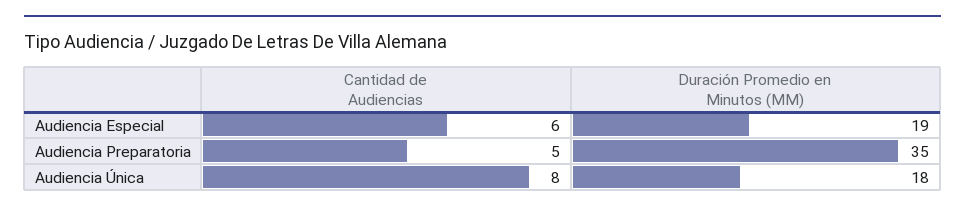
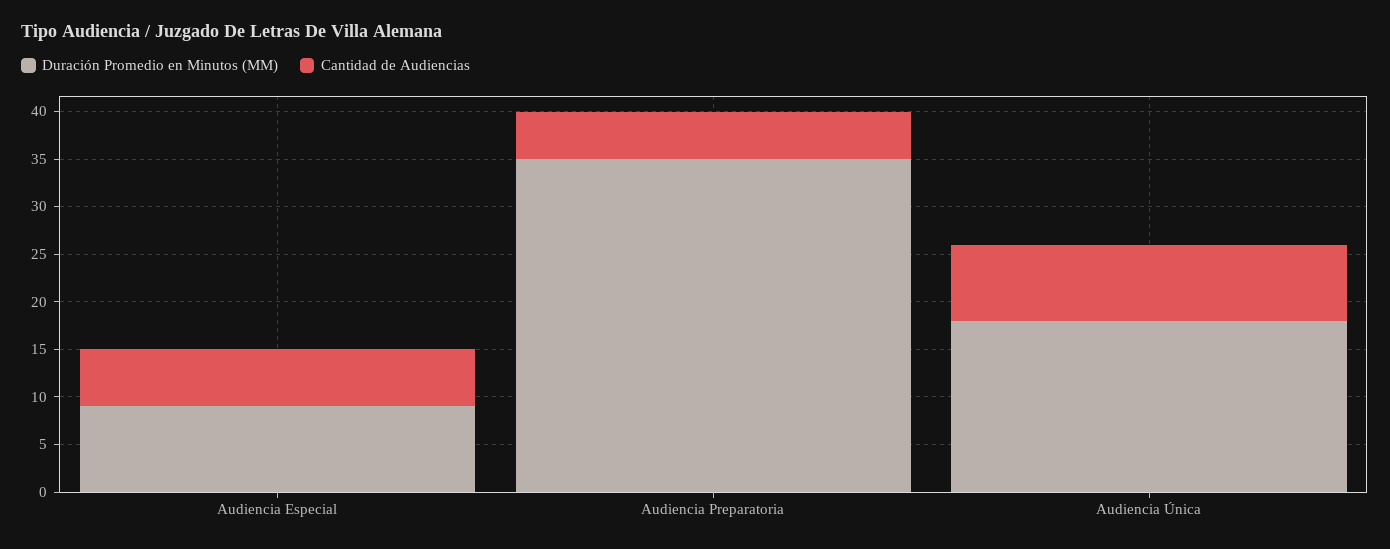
Duración Promedio en Minutos (MM), Audiencia Especial: 19 -> 9

